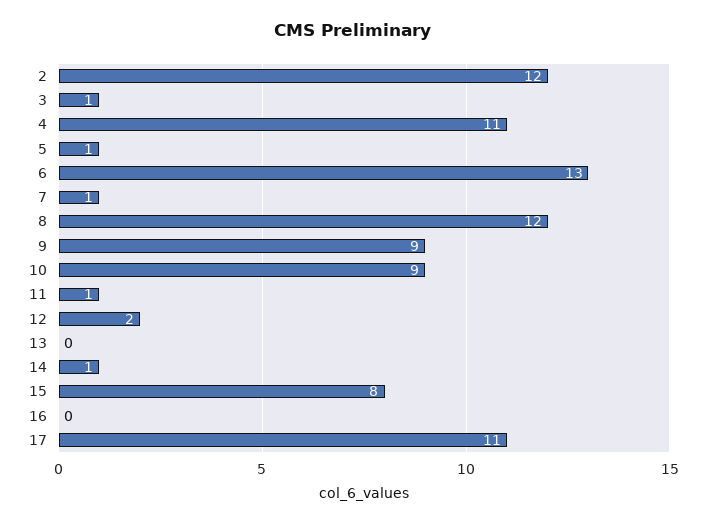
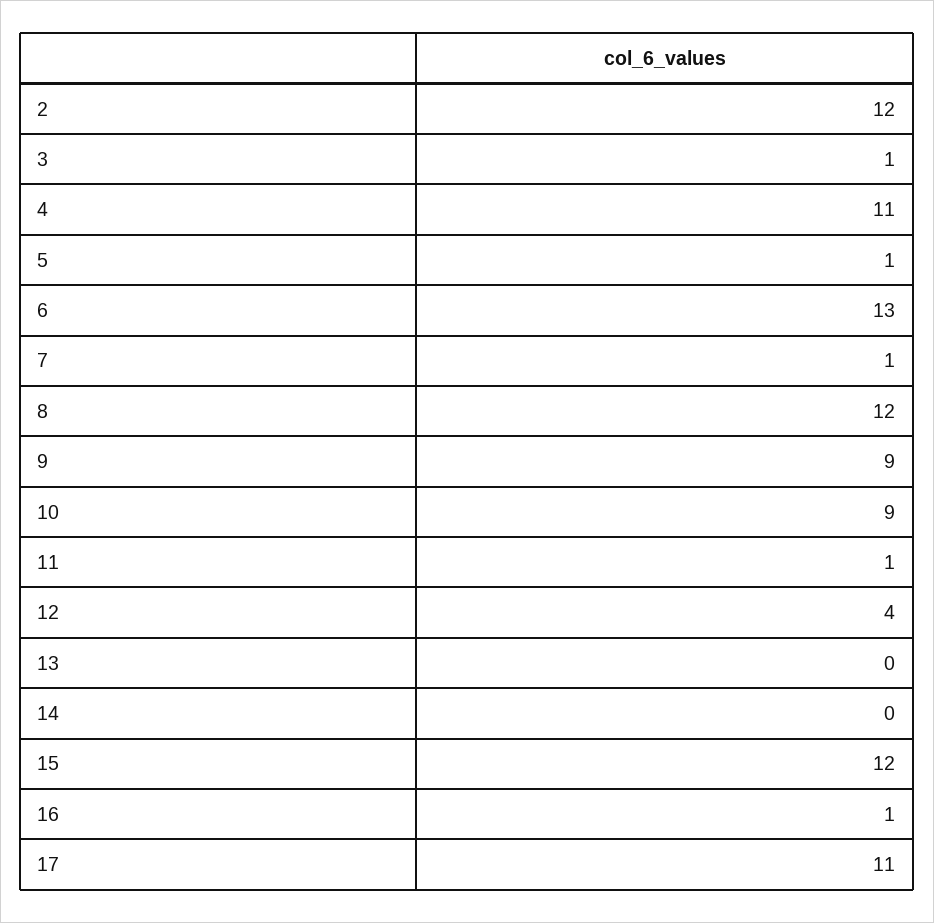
12: 2 -> 4
14: 1 -> 0
15: 8 -> 12
16: 0 -> 1

